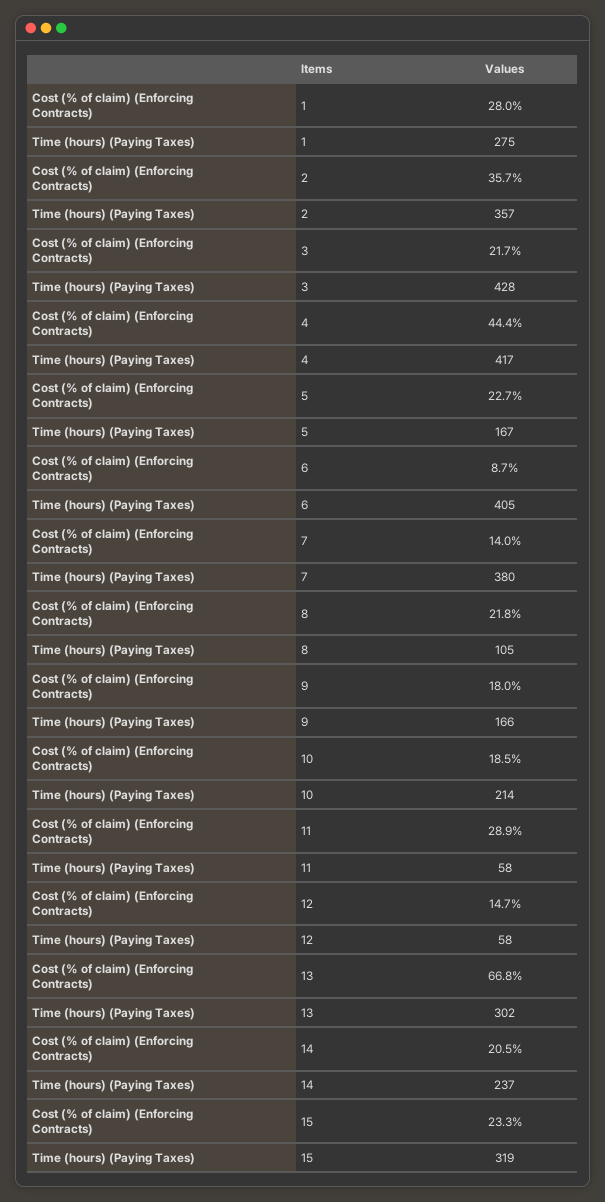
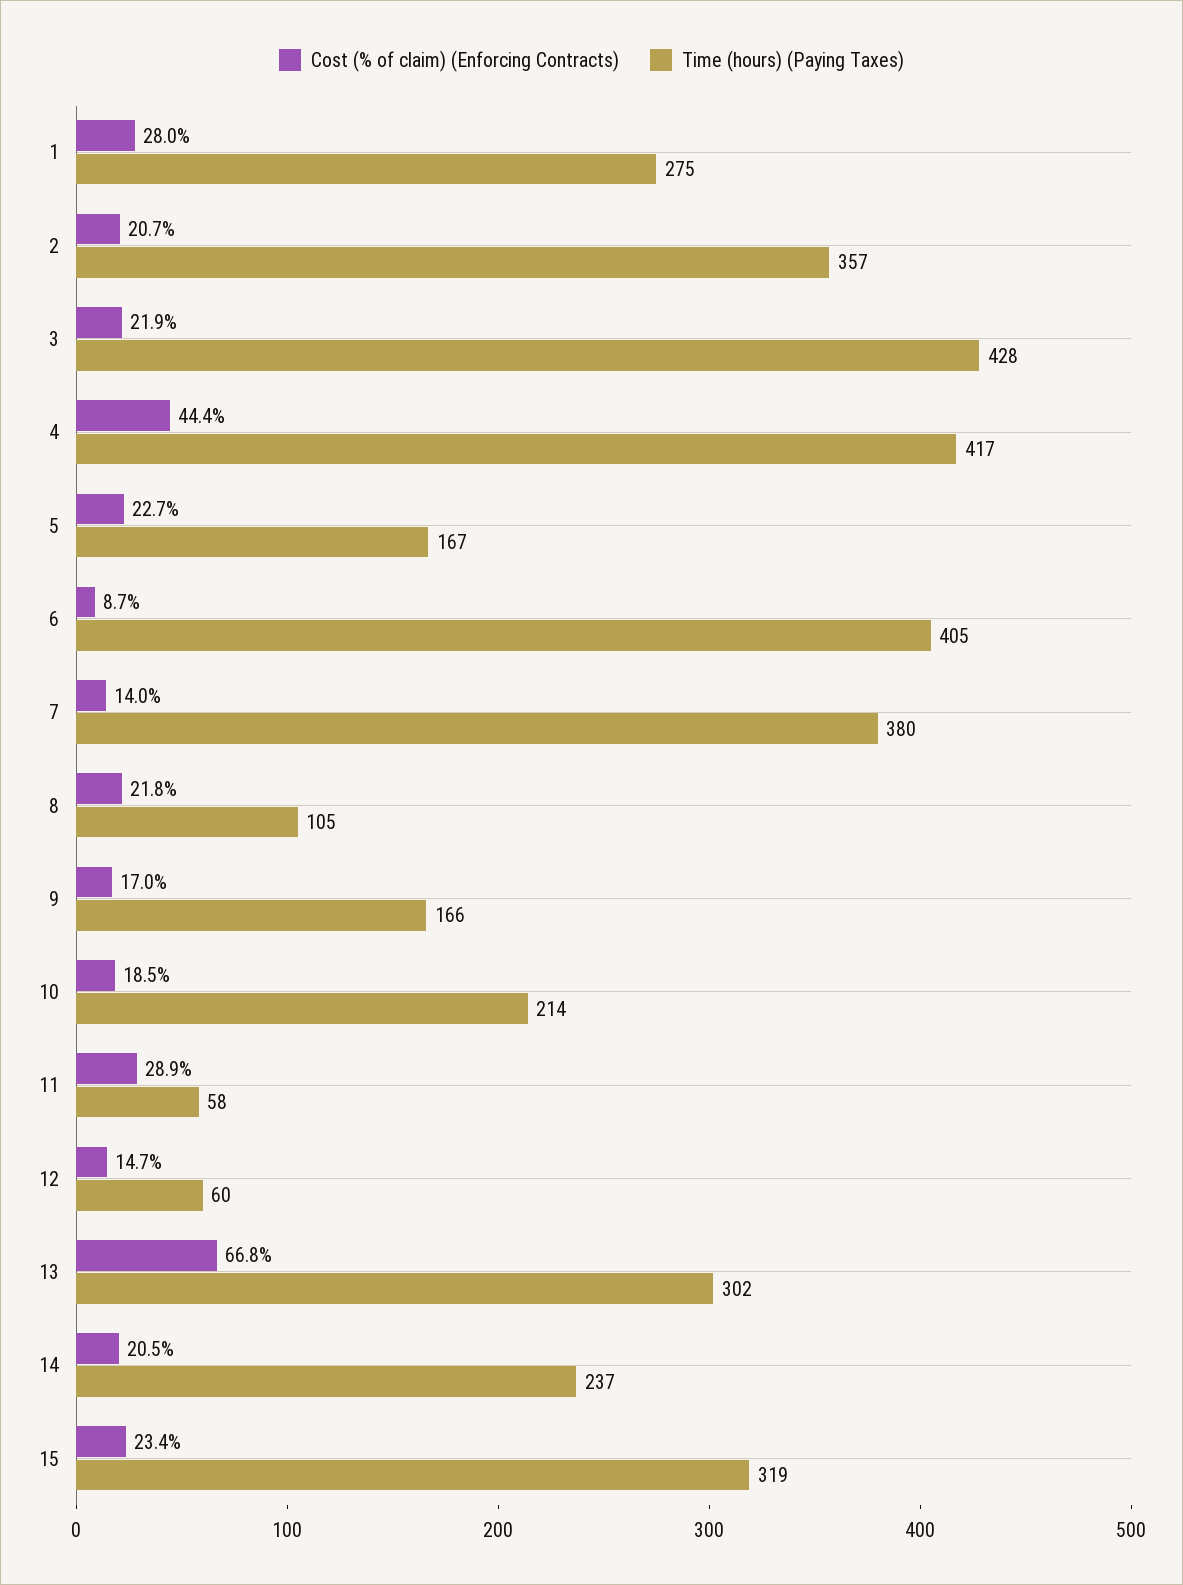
Cost (% of claim) (Enforcing Contracts), 2: 35.7 -> 20.7
Cost (% of claim) (Enforcing Contracts), 3: 21.7 -> 21.9
Cost (% of claim) (Enforcing Contracts), 9: 18 -> 17
Time (hours) (Paying Taxes), 12: 58 -> 60
Cost (% of claim) (Enforcing Contracts), 15: 23.3 -> 23.4

